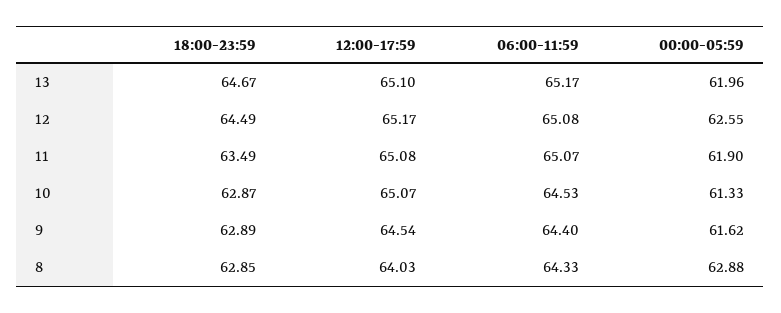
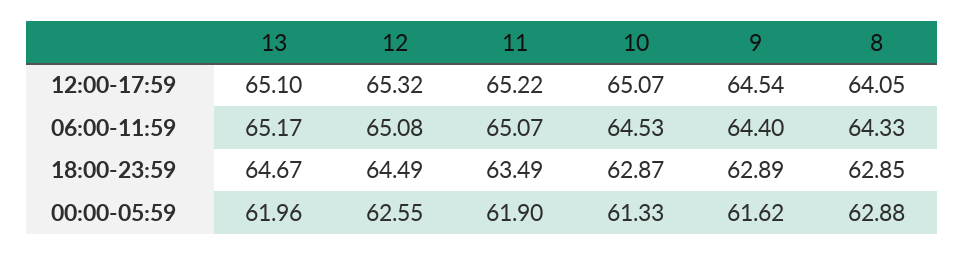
12:00-17:59, 12: 65.17 -> 65.32
12:00-17:59, 11: 65.08 -> 65.22
12:00-17:59, 8: 64.03 -> 64.05

